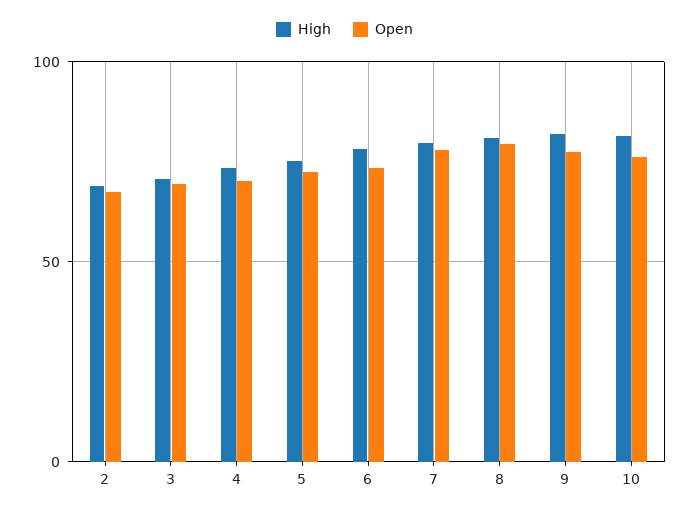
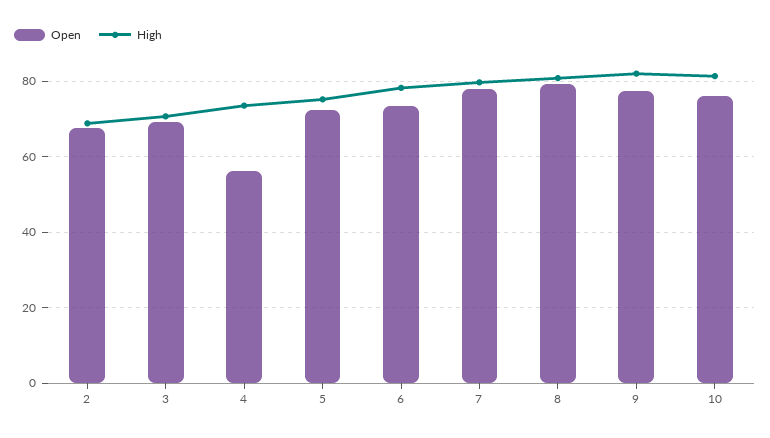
Open, 4: 70 -> 56

